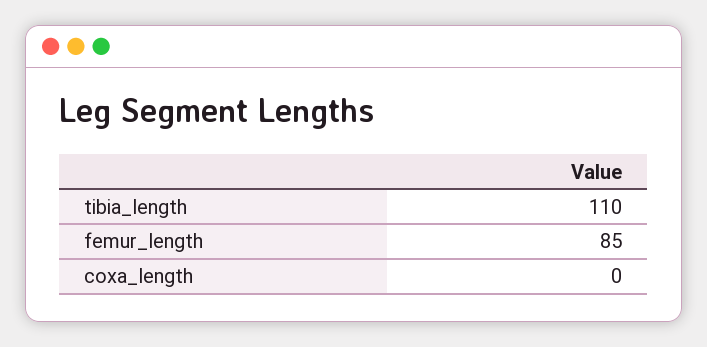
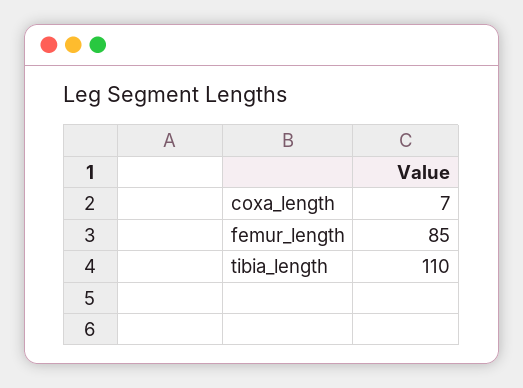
coxa_length: 0 -> 7

